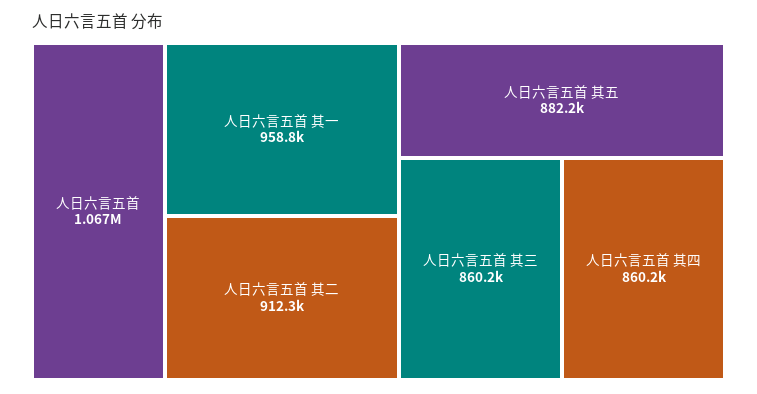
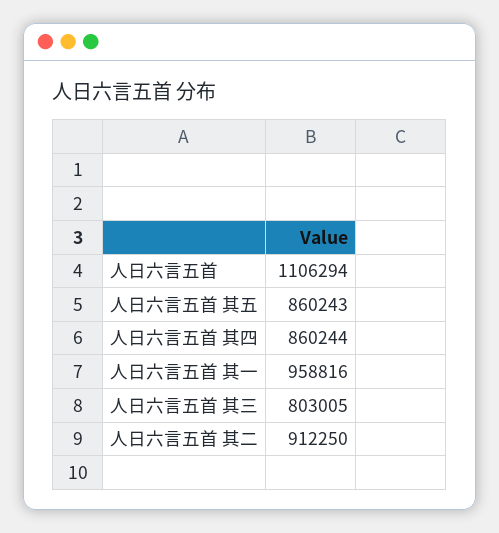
人日六言五首: 1067000 -> 1106294
人日六言五首 其五: 882200 -> 860243
人日六言五首 其三: 860200 -> 803005

